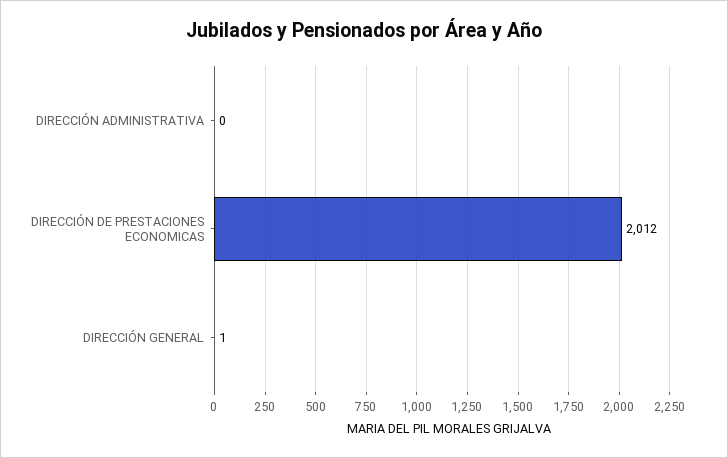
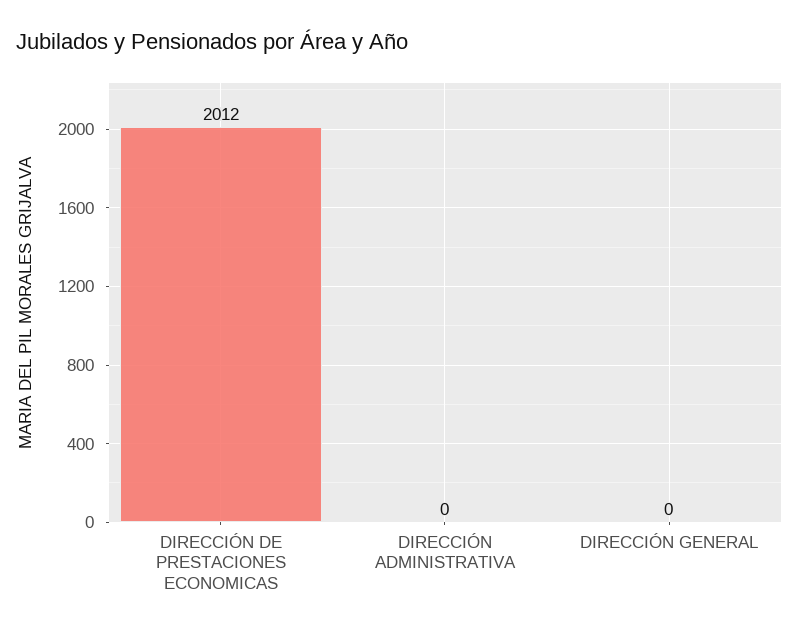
DIRECCIÓN GENERAL: 1 -> 0

